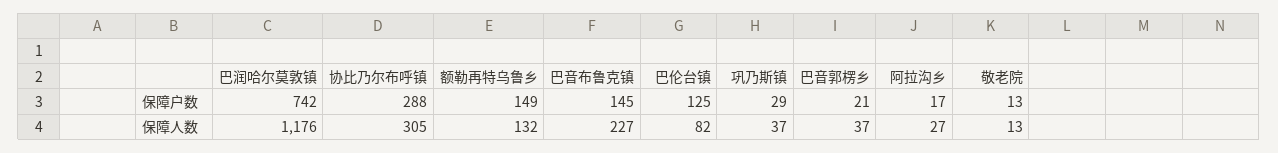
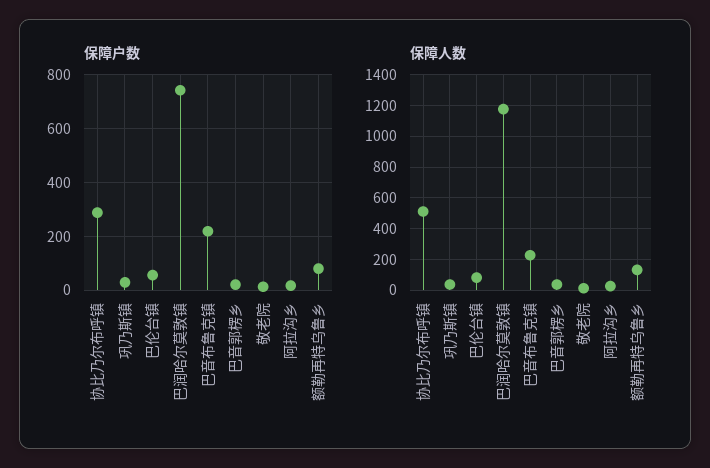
保障户数, 额勒再特乌鲁乡: 149 -> 75
保障户数, 巴音布鲁克镇: 145 -> 225
保障户数, 巴伦台镇: 125 -> 50
保障人数, 协比乃尔布呼镇: 305 -> 500

